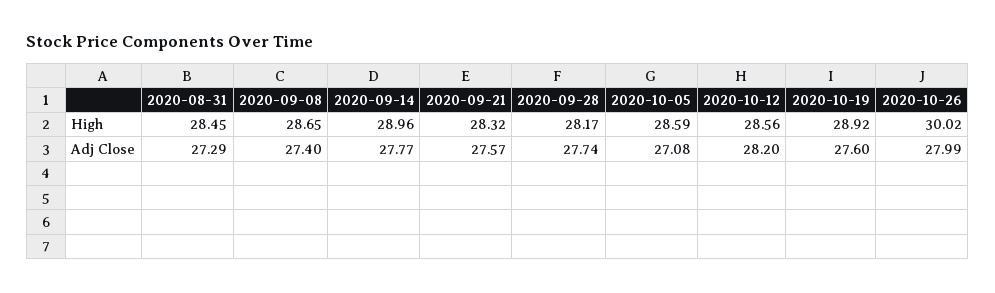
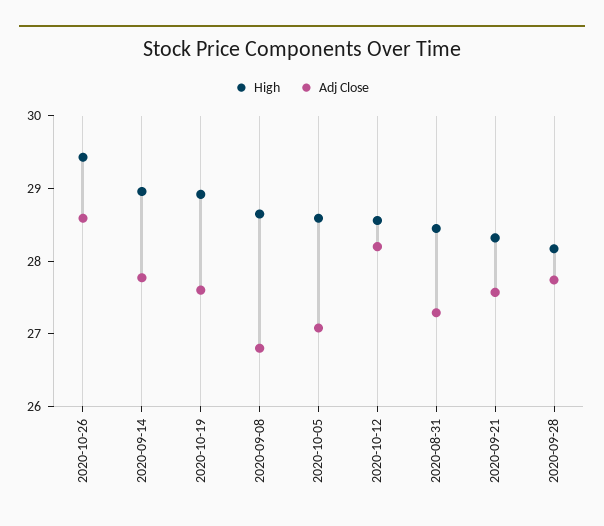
High, 2020-10-26: 30.02 -> 29.4
Adj Close, 2020-09-08: 27.4 -> 26.8
Adj Close, 2020-10-26: 27.99 -> 28.6

